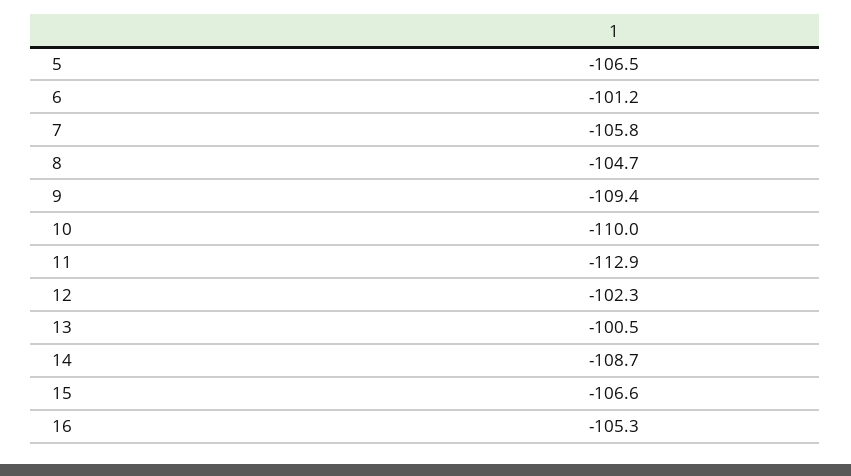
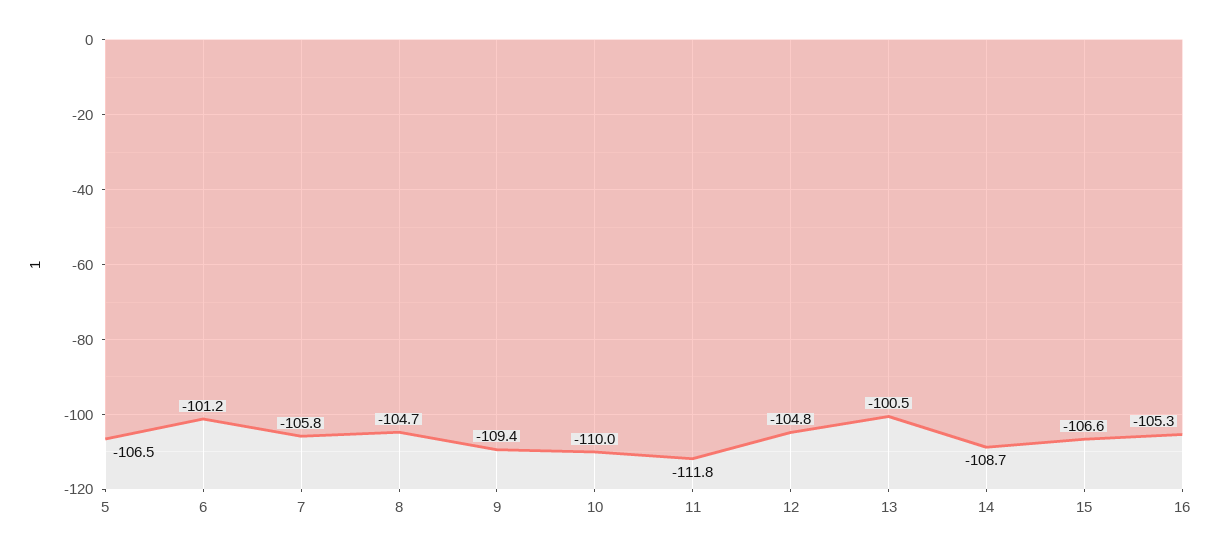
11: -112.9 -> -111.8
12: -102.3 -> -104.8

